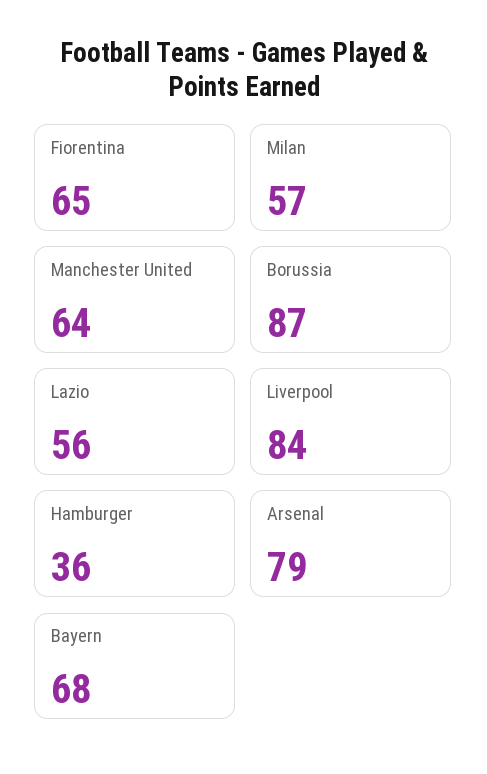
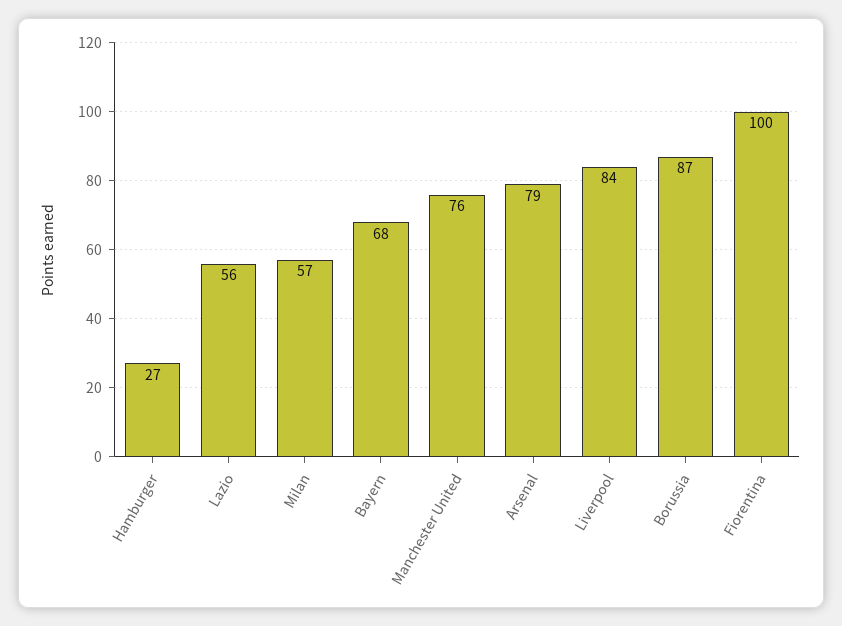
Fiorentina: 65 -> 100
Manchester United: 64 -> 76
Hamburger: 36 -> 27

